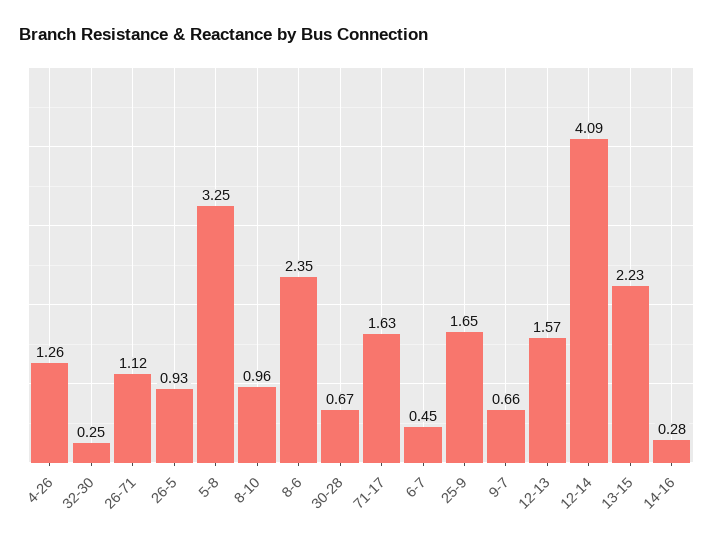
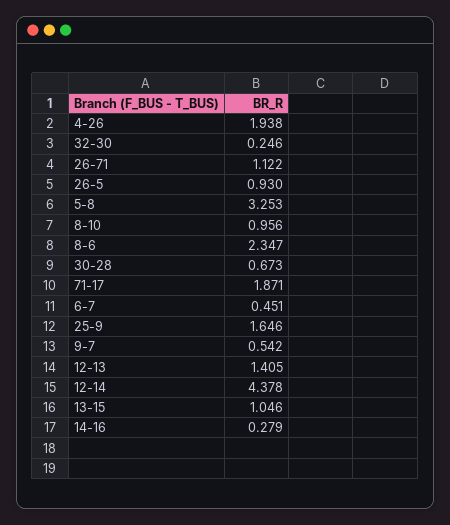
4-26: 1.26 -> 1.938
71-17: 1.63 -> 1.871
9-7: 0.66 -> 0.542
12-13: 1.57 -> 1.405
12-14: 4.09 -> 4.378
13-15: 2.23 -> 1.046

